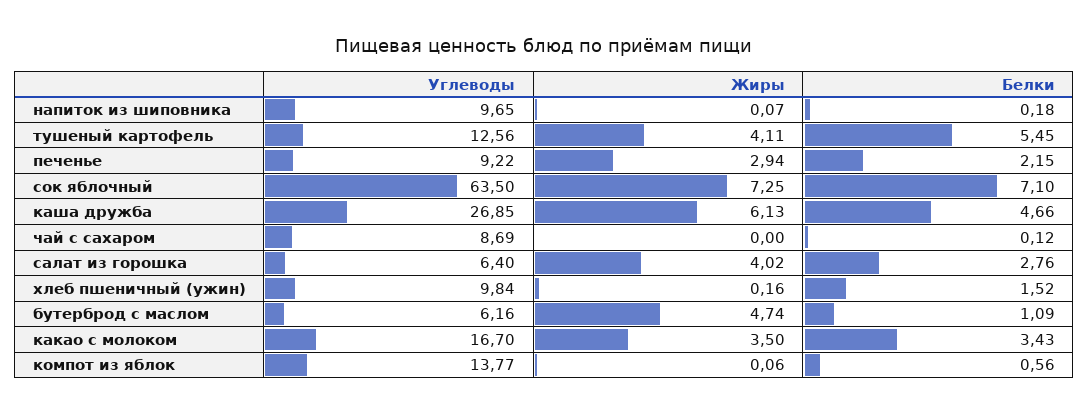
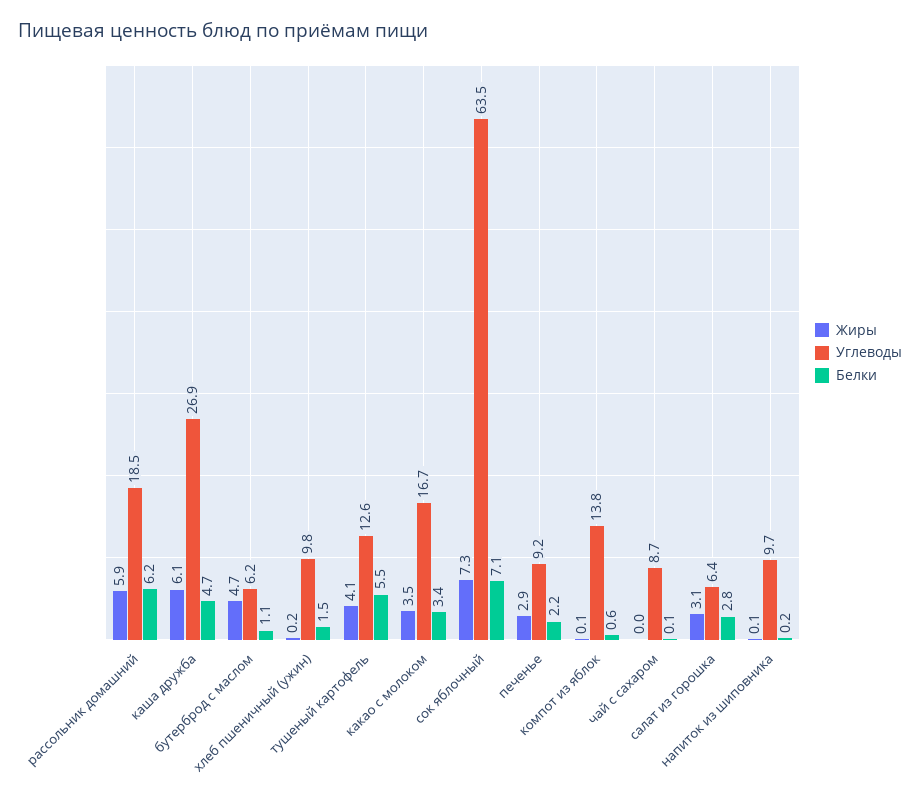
Жиры, салат из горошка: 4.02 -> 3.1
Жиры, рассольник домашний: none -> 5.9
Углеводы, рассольник домашний: none -> 18.5
Белки, рассольник домашний: none -> 6.2

